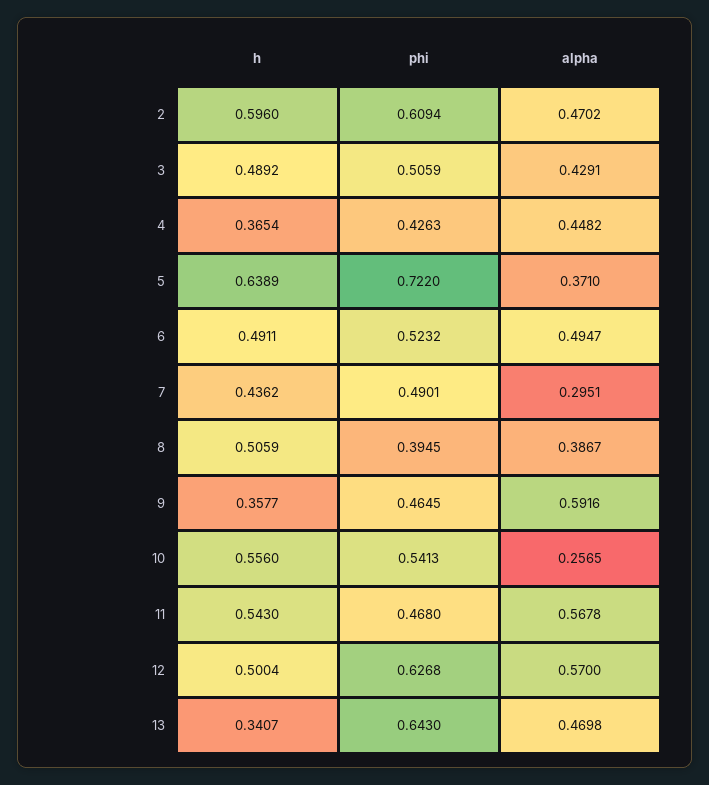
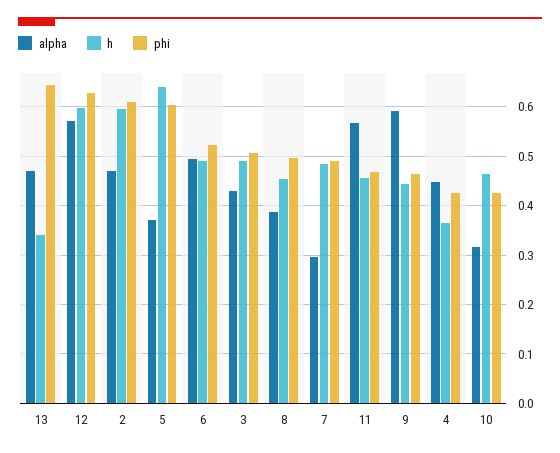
phi, 5: 0.722 -> 0.6
h, 7: 0.4362 -> 0.48
h, 8: 0.5059 -> 0.46
phi, 8: 0.3945 -> 0.5
h, 9: 0.3577 -> 0.44
h, 10: 0.556 -> 0.46
phi, 10: 0.5413 -> 0.42
alpha, 10: 0.2565 -> 0.32
h, 11: 0.543 -> 0.46
h, 12: 0.5004 -> 0.6

